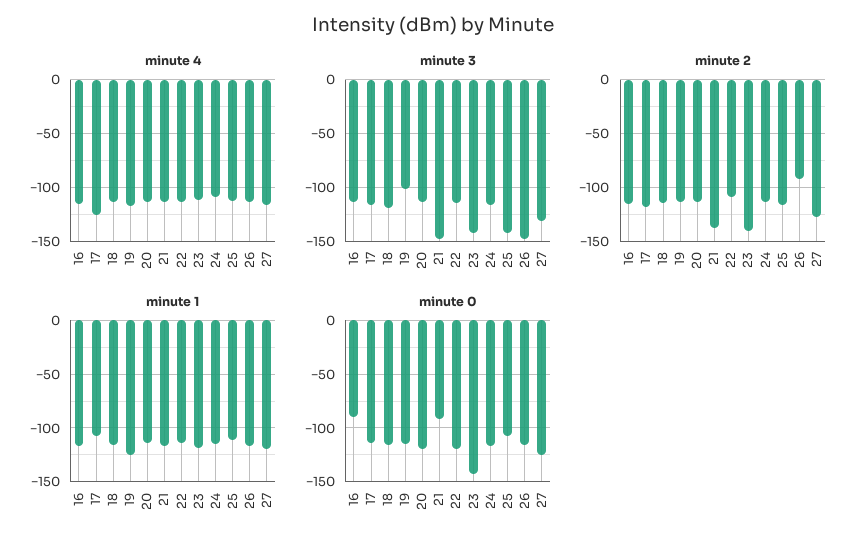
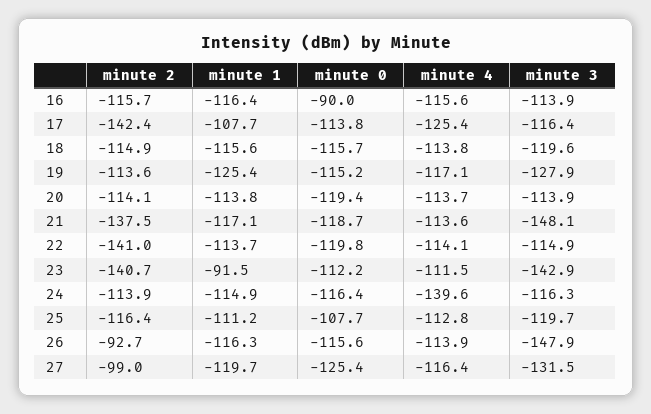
minute 4, 24: -110 -> -139.6
minute 3, 19: -100 -> -127.9
minute 3, 25: -140 -> -119.7
minute 2, 17: -120 -> -142.4
minute 2, 22: -110 -> -141
minute 2, 27: -130 -> -99
minute 1, 23: -120 -> -91.5
minute 0, 21: -90 -> -118.7
minute 0, 23: -140 -> -112.2

